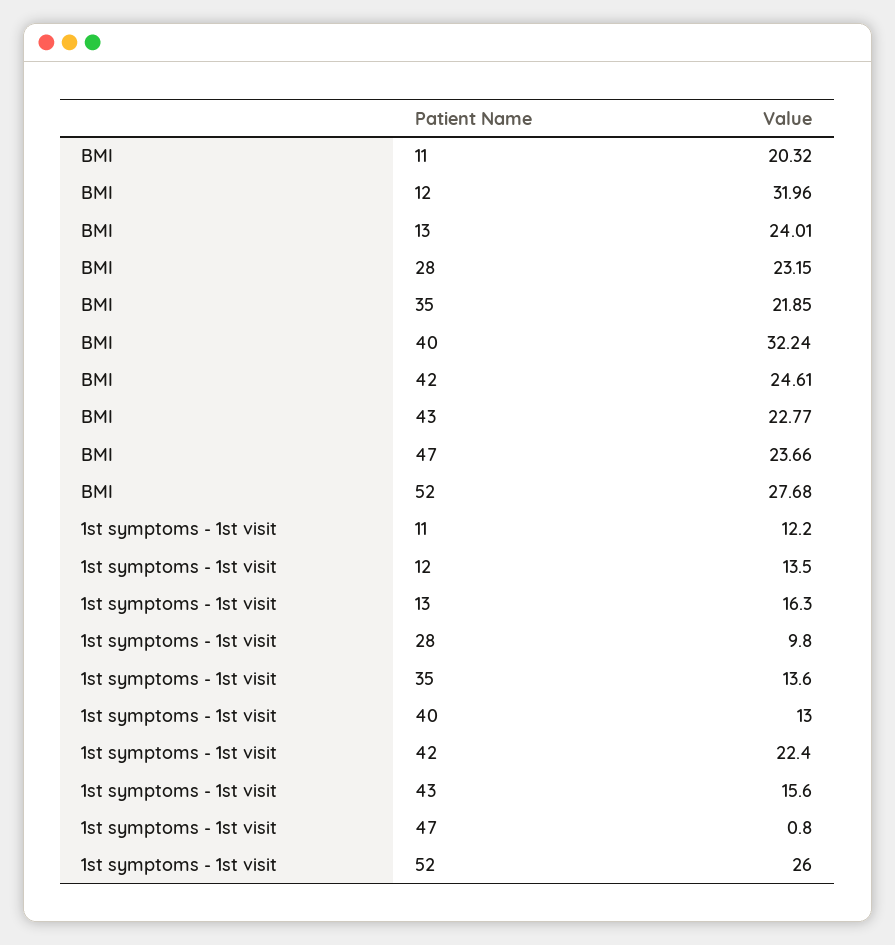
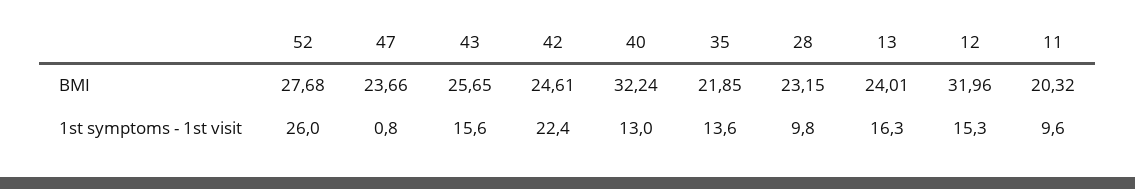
BMI, 43: 22.77 -> 25.65
1st symptoms - 1st visit, 11: 12.2 -> 9.6
1st symptoms - 1st visit, 12: 13.5 -> 15.3

